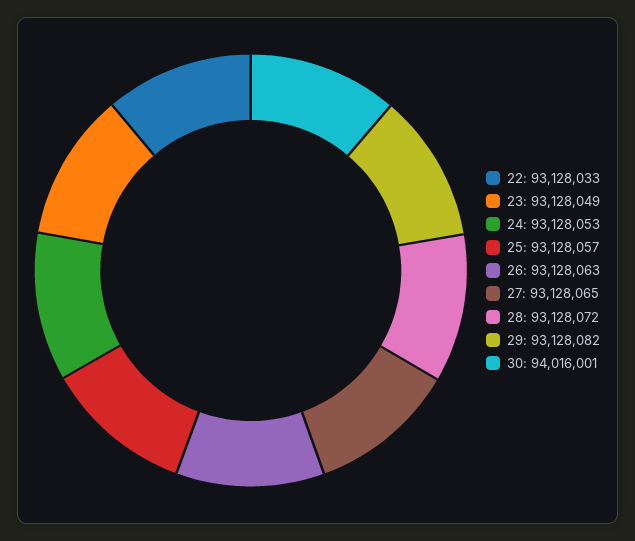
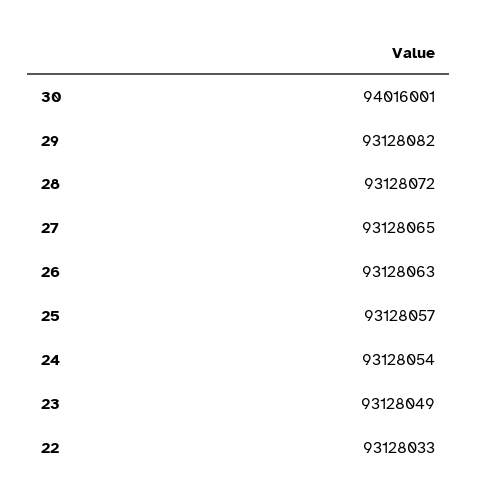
24: 93128053 -> 93128054

